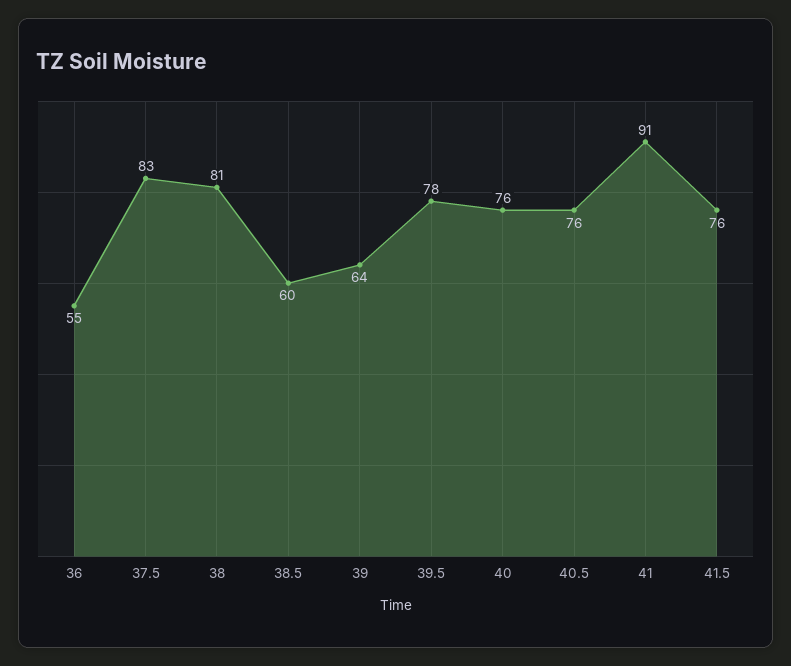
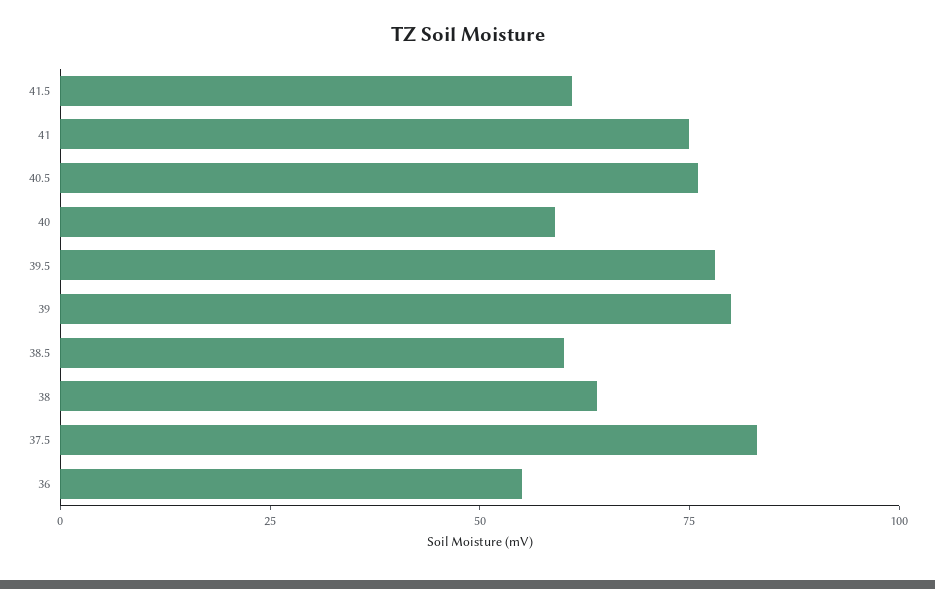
38: 81 -> 65
39: 64 -> 80
40: 76 -> 60
41: 91 -> 75
41.5: 76 -> 60

